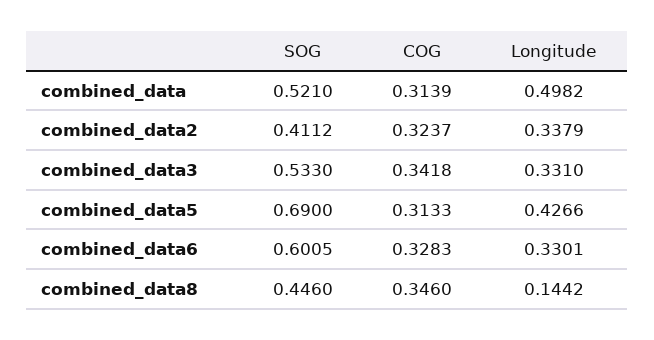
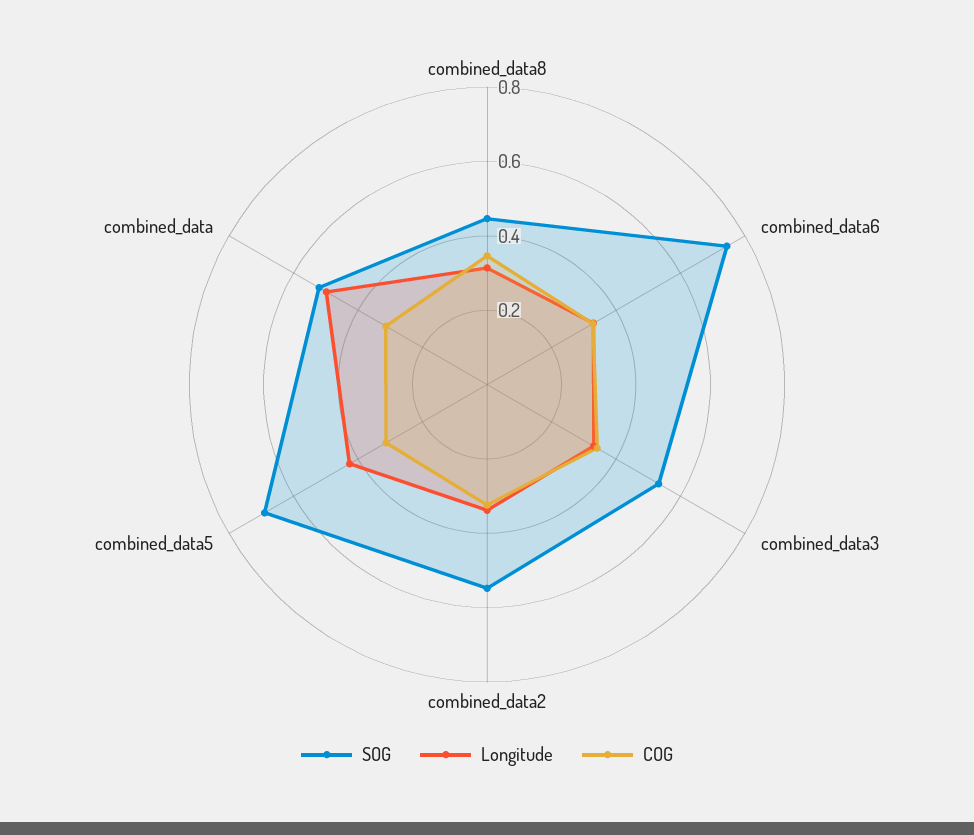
SOG, combined_data2: 0.4112 -> 0.55
SOG, combined_data6: 0.6005 -> 0.75
Longitude, combined_data8: 0.1442 -> 0.3

